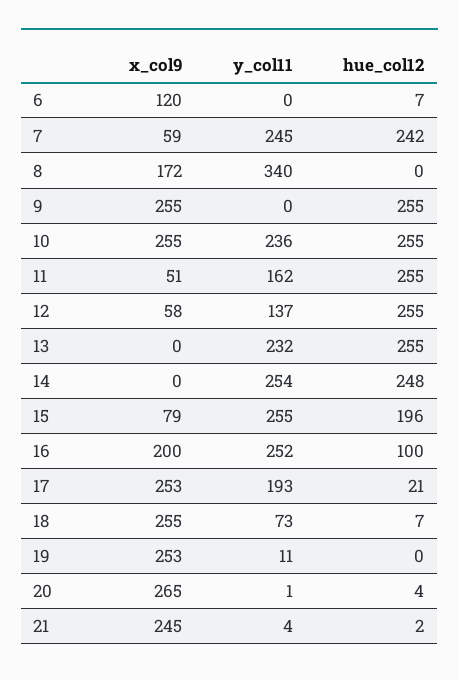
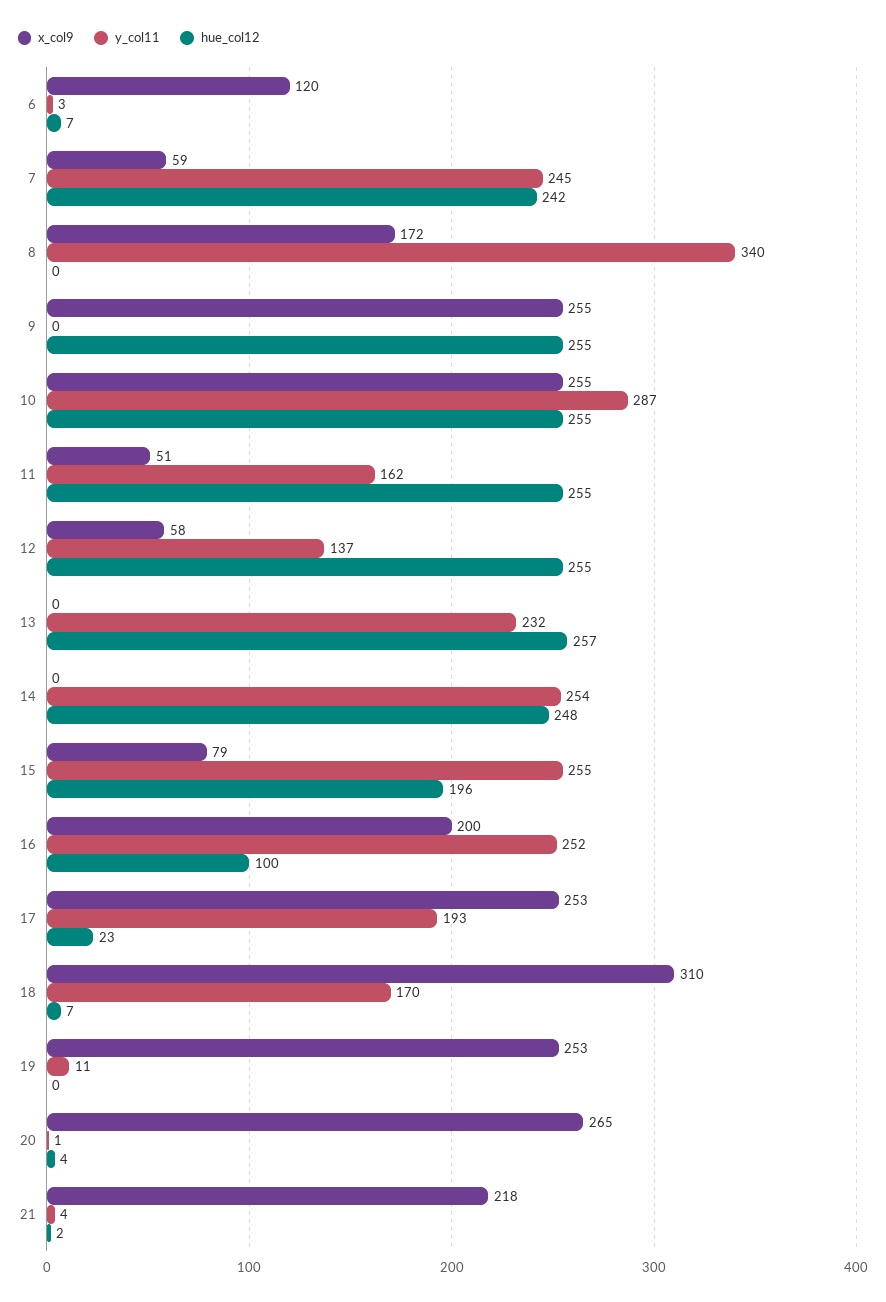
y_col11, 6: 0 -> 3
y_col11, 10: 236 -> 287
hue_col12, 13: 255 -> 257
hue_col12, 17: 21 -> 23
x_col9, 18: 255 -> 310
y_col11, 18: 73 -> 170
x_col9, 21: 245 -> 218

